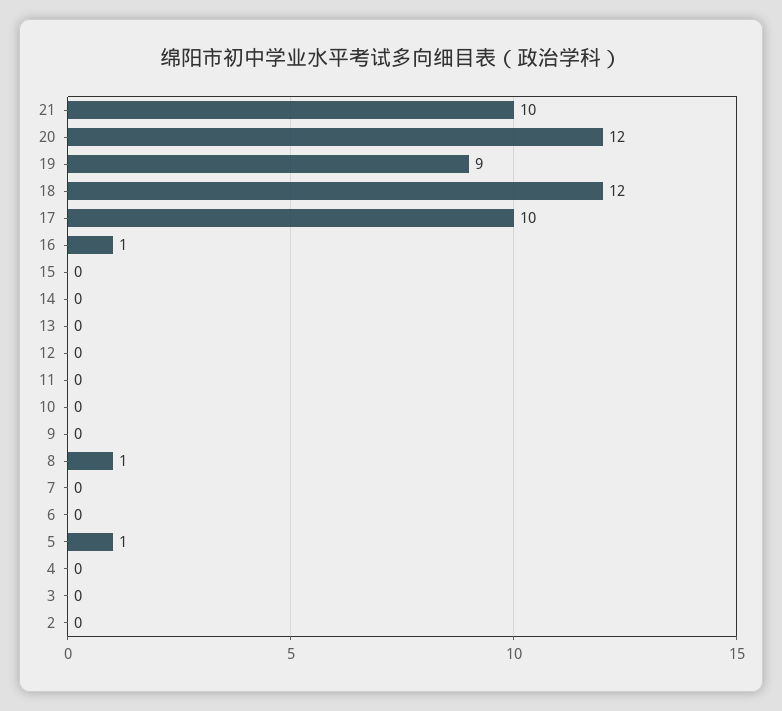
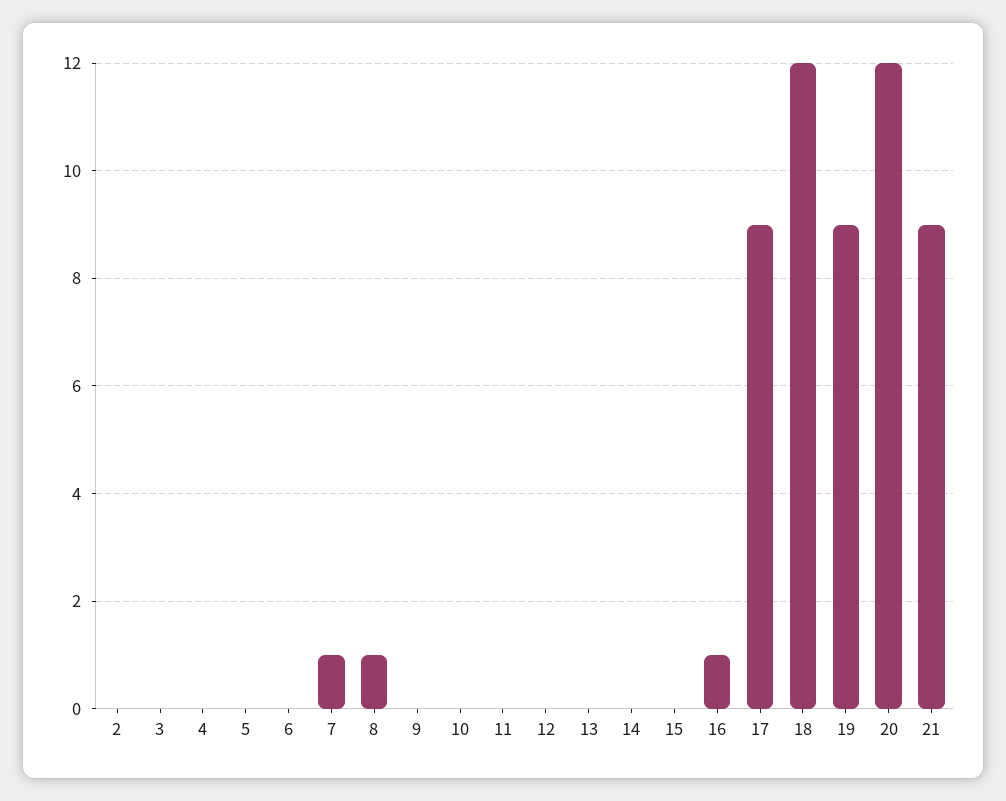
21: 10 -> 9
17: 10 -> 9
7: 0 -> 1
5: 1 -> 0

